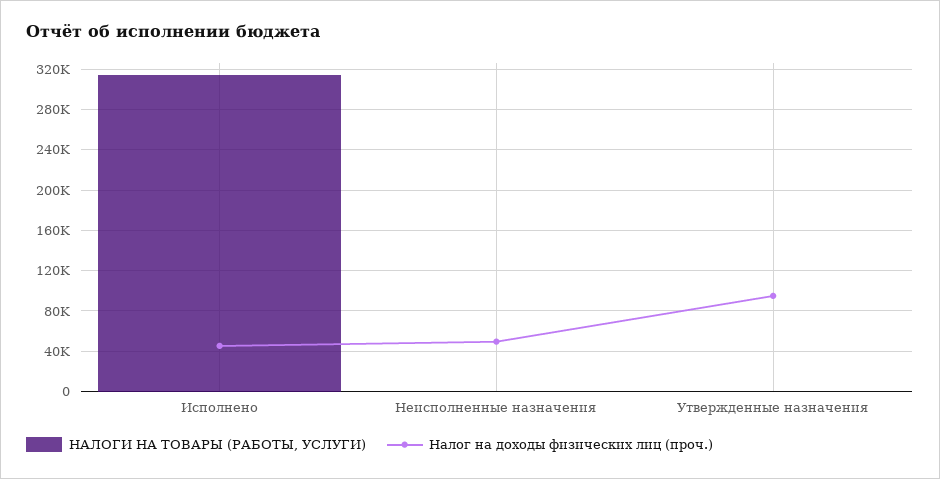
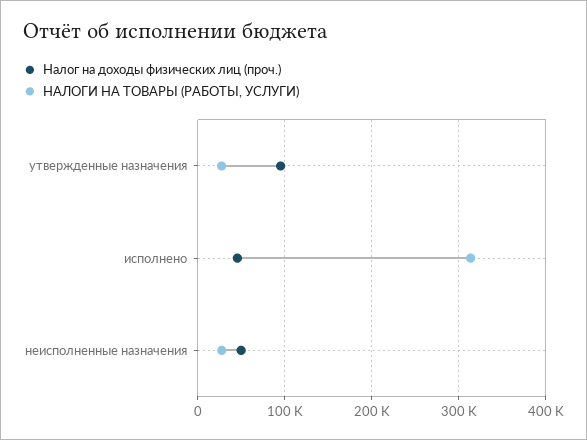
НАЛОГИ НА ТОВАРЫ (РАБОТЫ, УСЛУГИ), Неисполненные назначения: 0 -> 30000
НАЛОГИ НА ТОВАРЫ (РАБОТЫ, УСЛУГИ), Утвержденные назначения: 0 -> 30000

